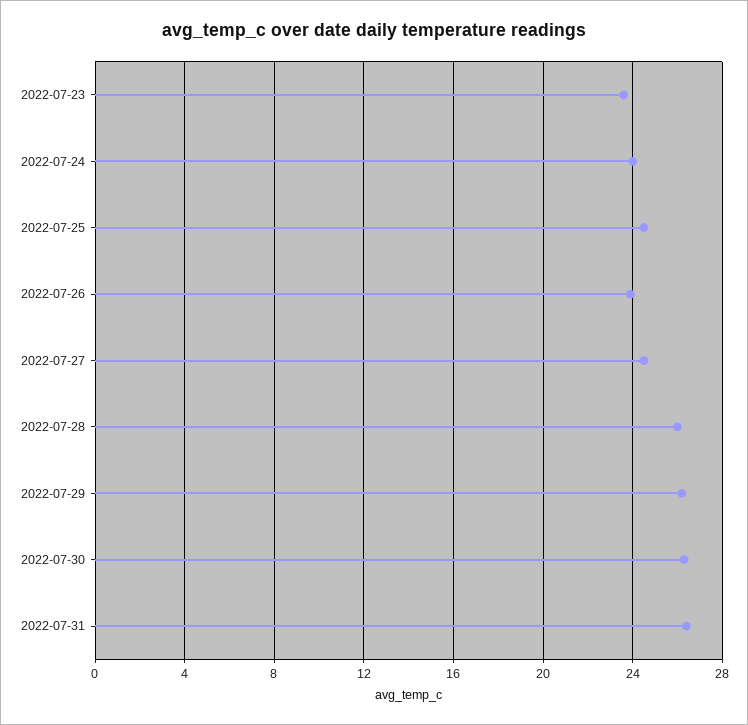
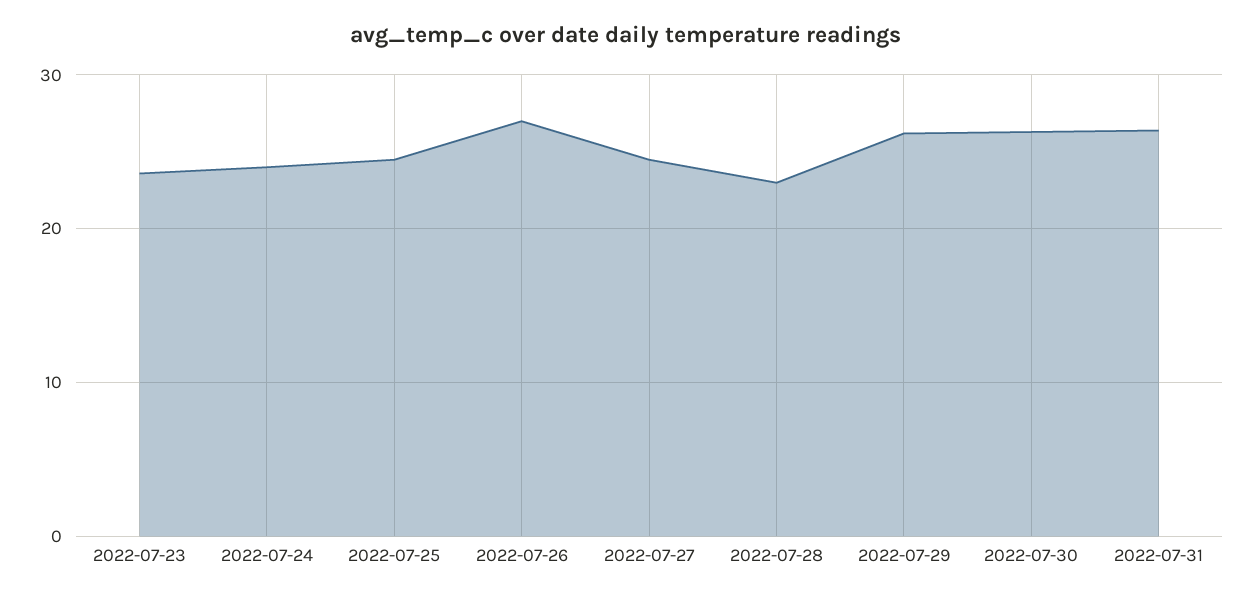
2022-07-26: 24 -> 27
2022-07-28: 26 -> 23

